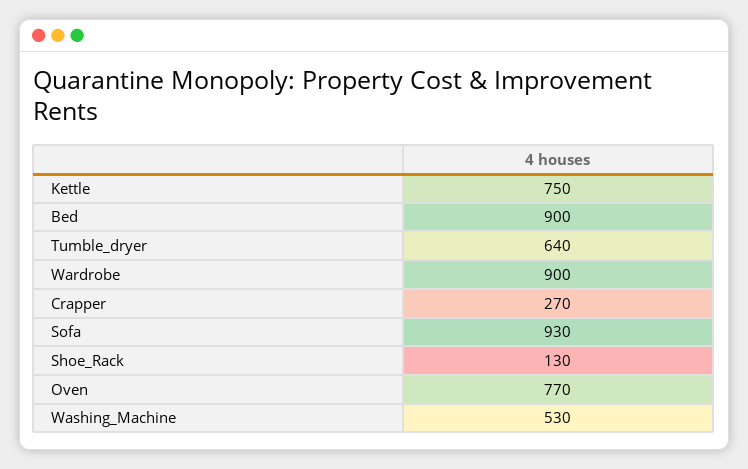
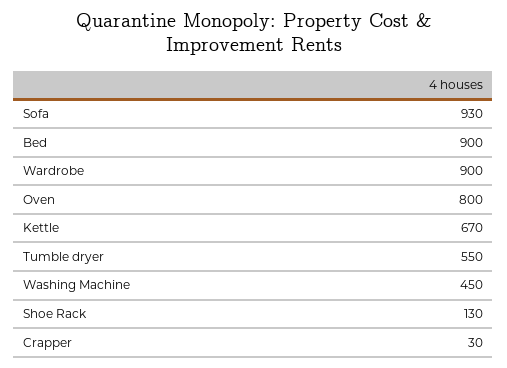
Kettle: 750 -> 670
Tumble_dryer: 640 -> 550
Crapper: 270 -> 30
Oven: 770 -> 800
Washing_Machine: 530 -> 450

